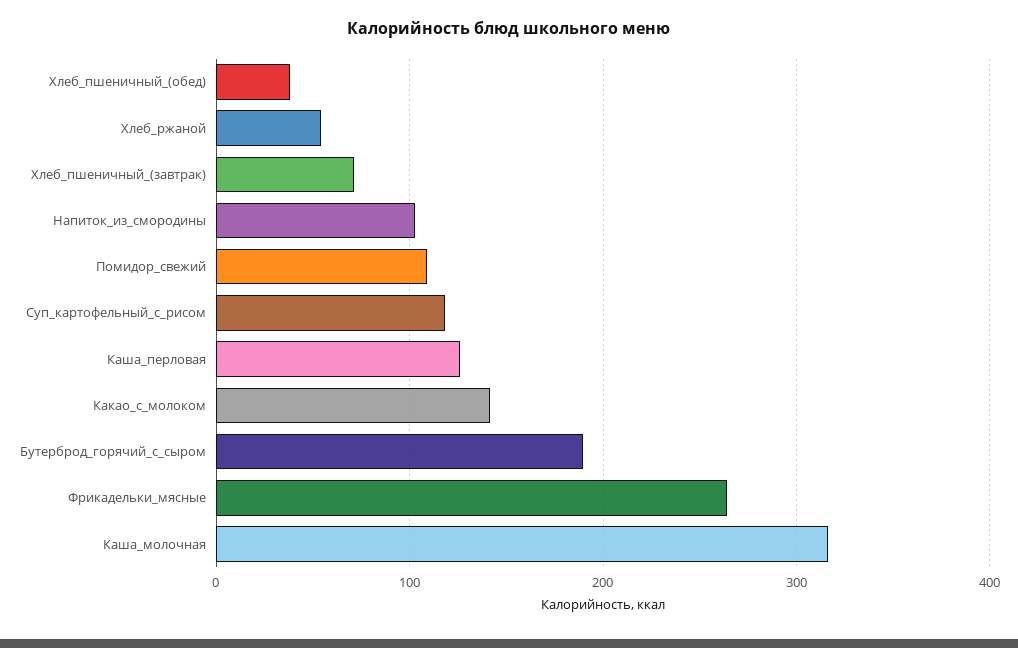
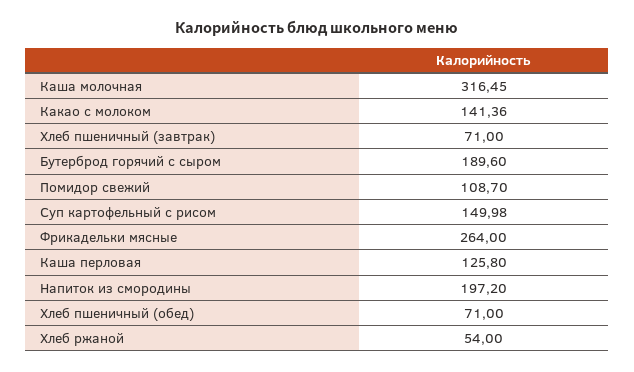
Хлеб_пшеничный_(обед): 40 -> 71
Напиток_из_смородины: 100 -> 197.2
Суп_картофельный_с_рисом: 120 -> 149.98

